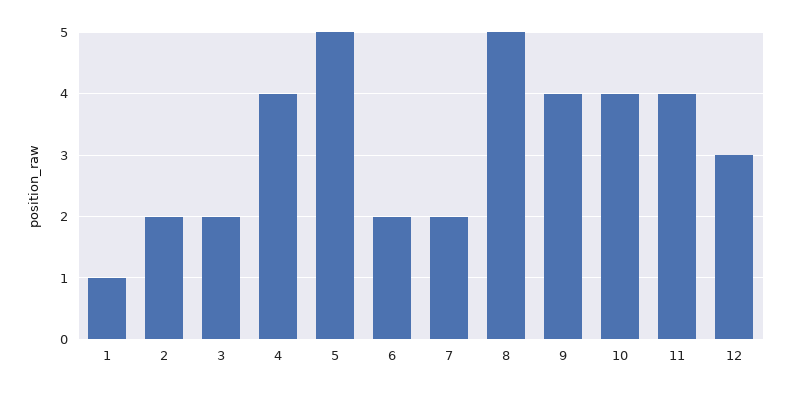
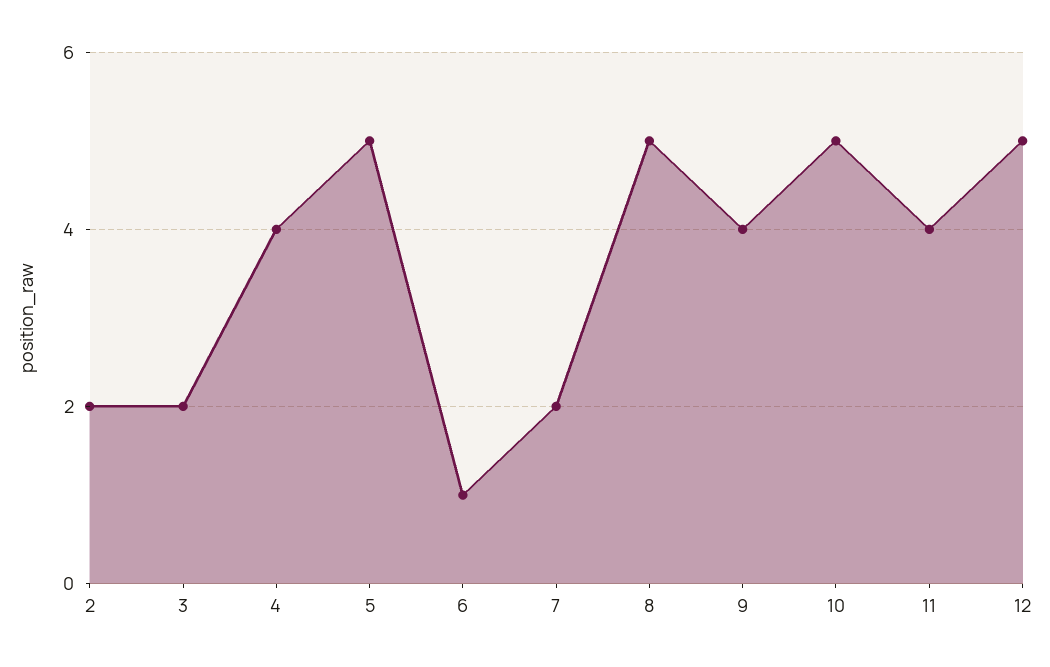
1: 1 -> none
6: 2 -> 1
10: 4 -> 5
12: 3 -> 5

